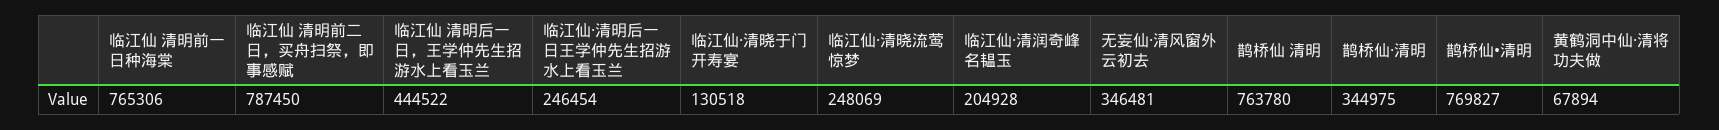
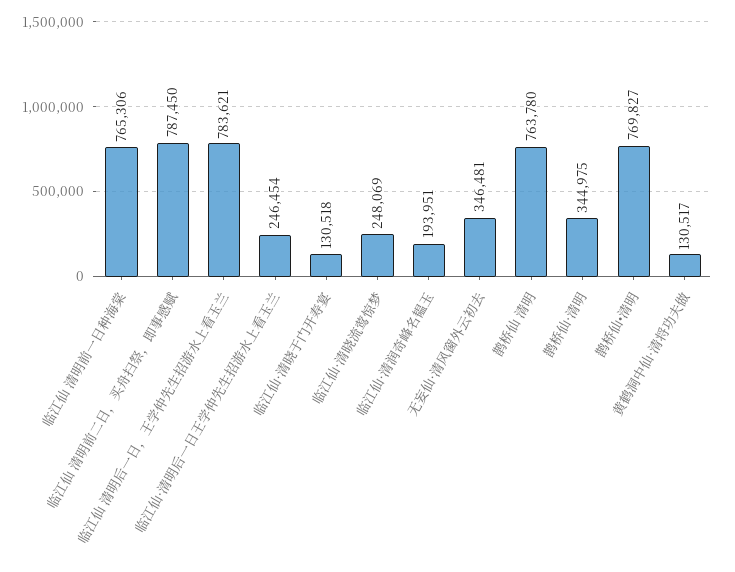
临江仙 清明后一日，王学仲先生招游水上看玉兰: 444522 -> 783621
临江仙·清润奇峰名韫玉: 204928 -> 193951
黄鹤洞中仙·清将功夫做: 67894 -> 130517

